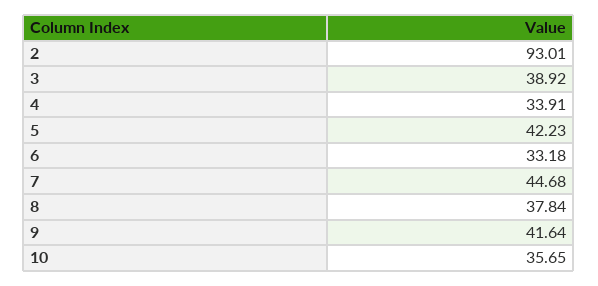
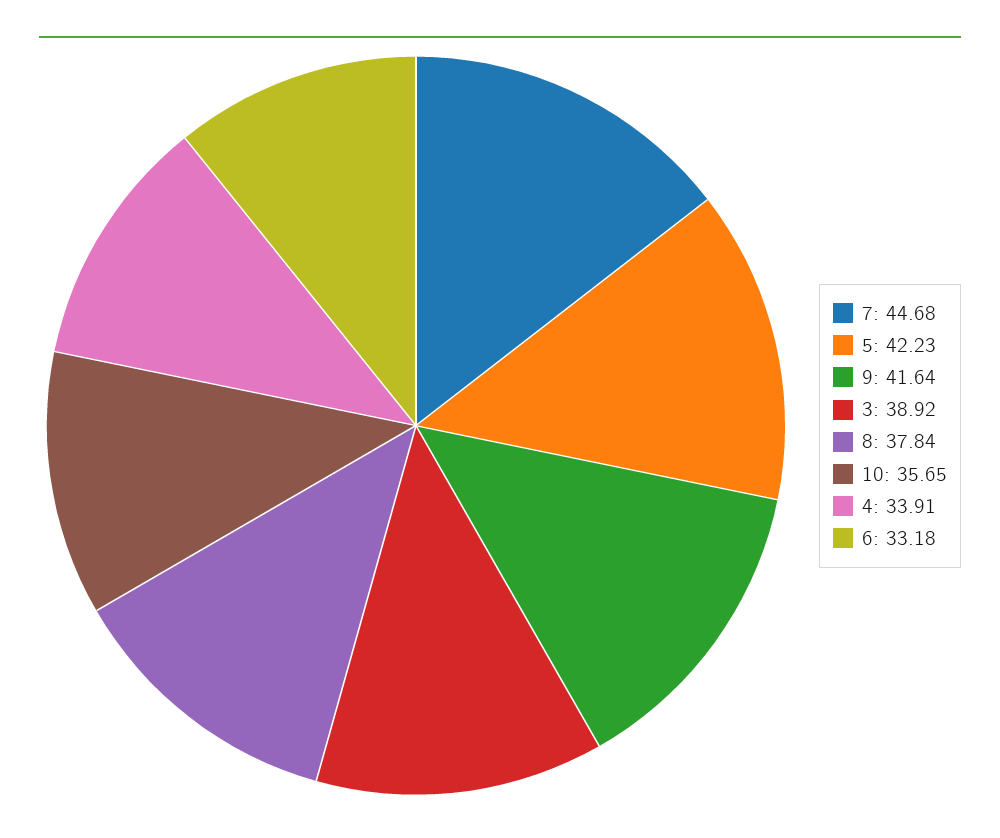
2: 93.01 -> none

